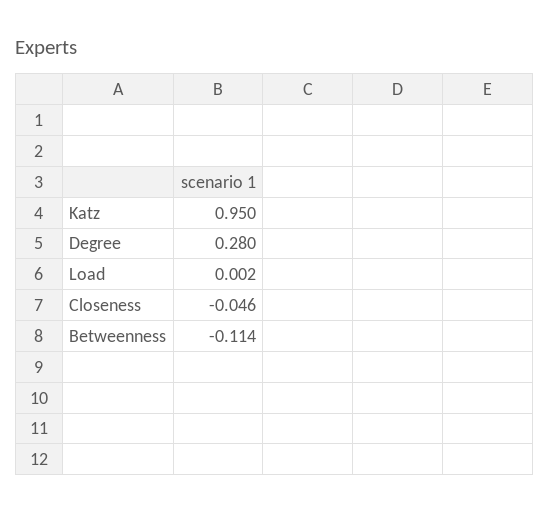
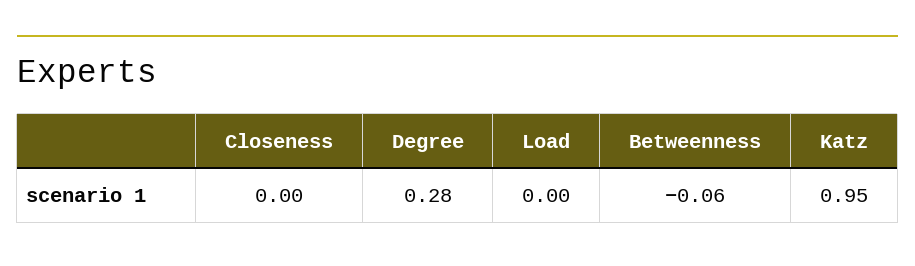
Closeness: -0.046 -> 0
Betweenness: -0.114 -> -0.06

